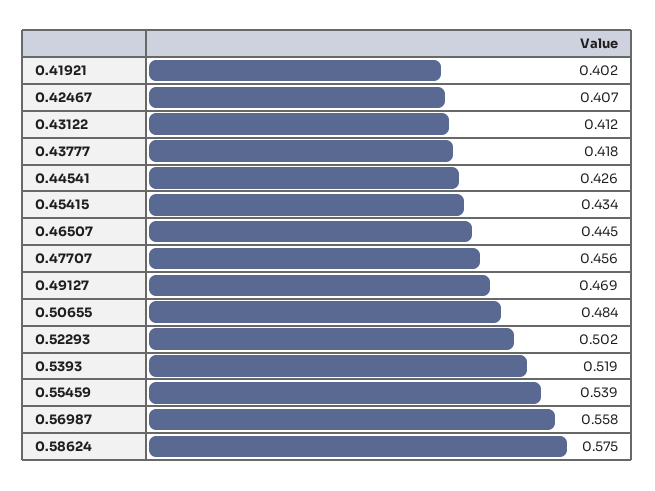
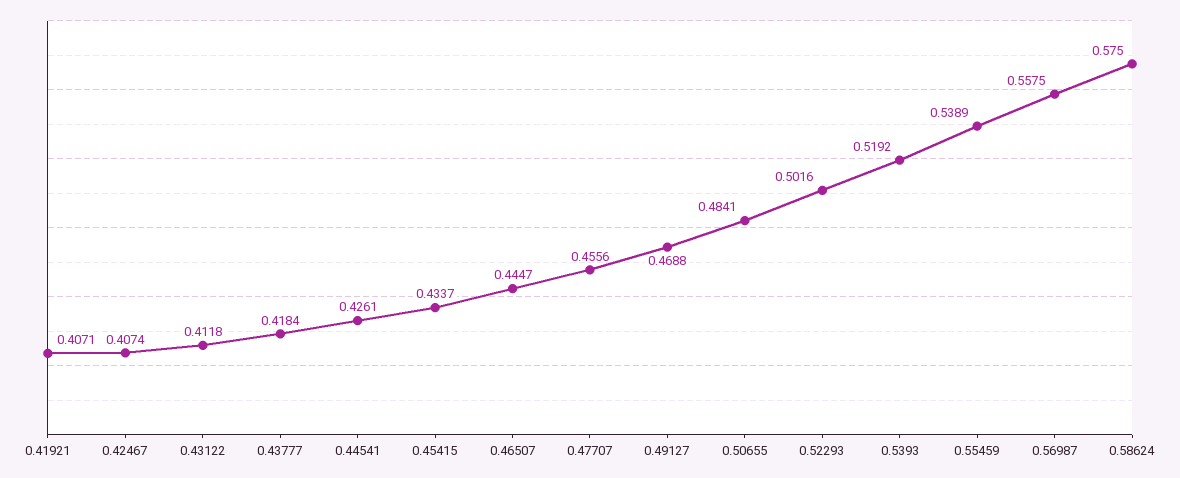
0.41921: 0.402 -> 0.4071

